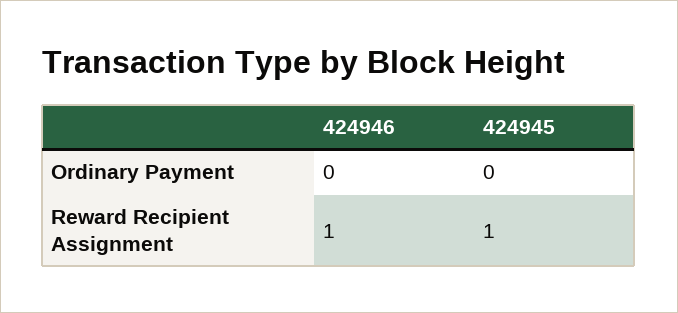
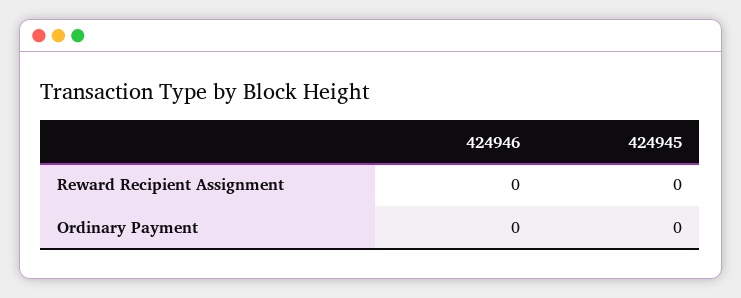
424946, Reward Recipient Assignment: 1 -> 0
424945, Reward Recipient Assignment: 1 -> 0

